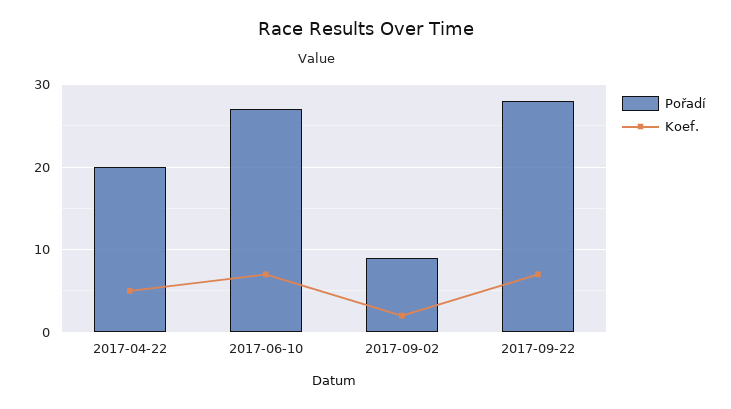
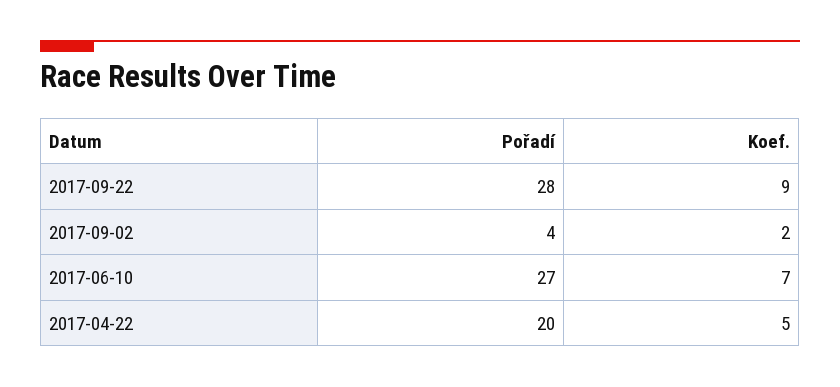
Pořadí, 2017-09-02: 9 -> 4
Koef., 2017-09-22: 7 -> 9

